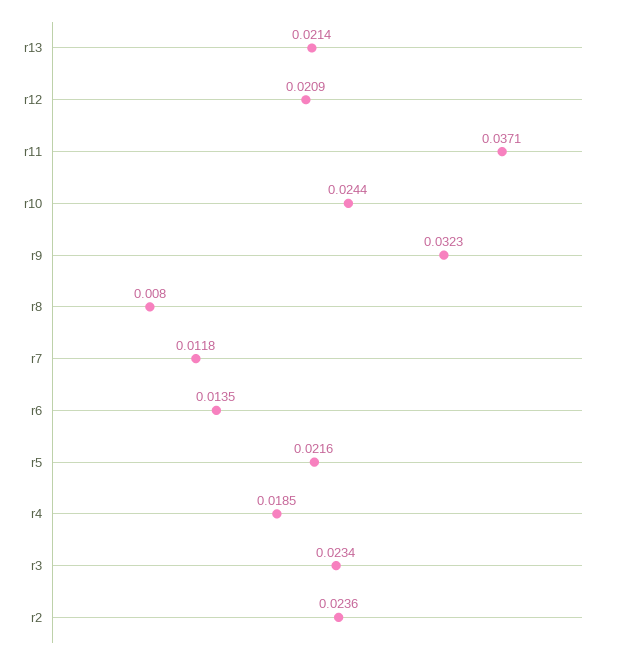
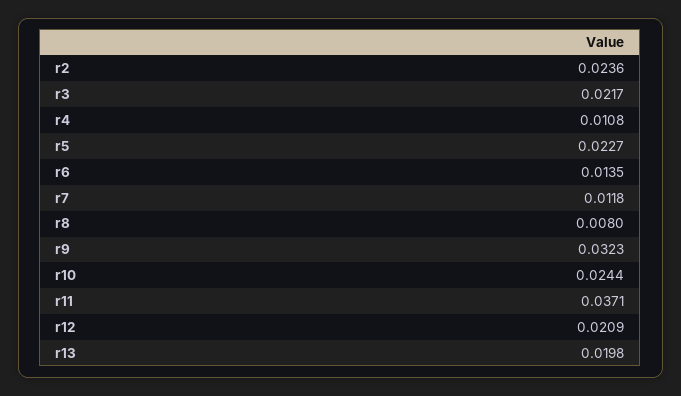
r13: 0.0214 -> 0.0198
r5: 0.0216 -> 0.0227
r4: 0.0185 -> 0.0108
r3: 0.0234 -> 0.0217

